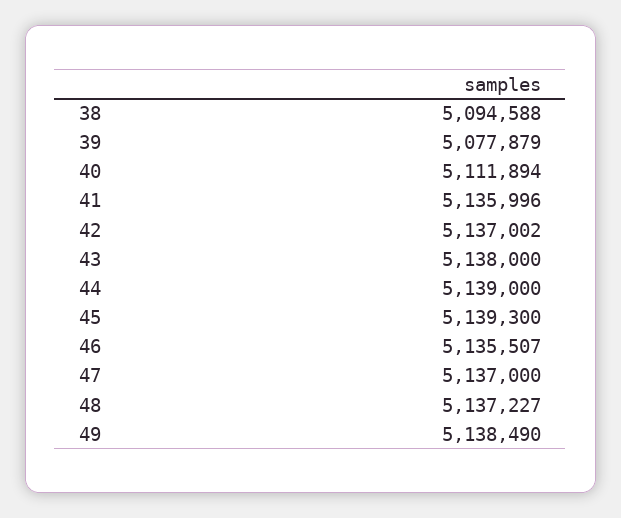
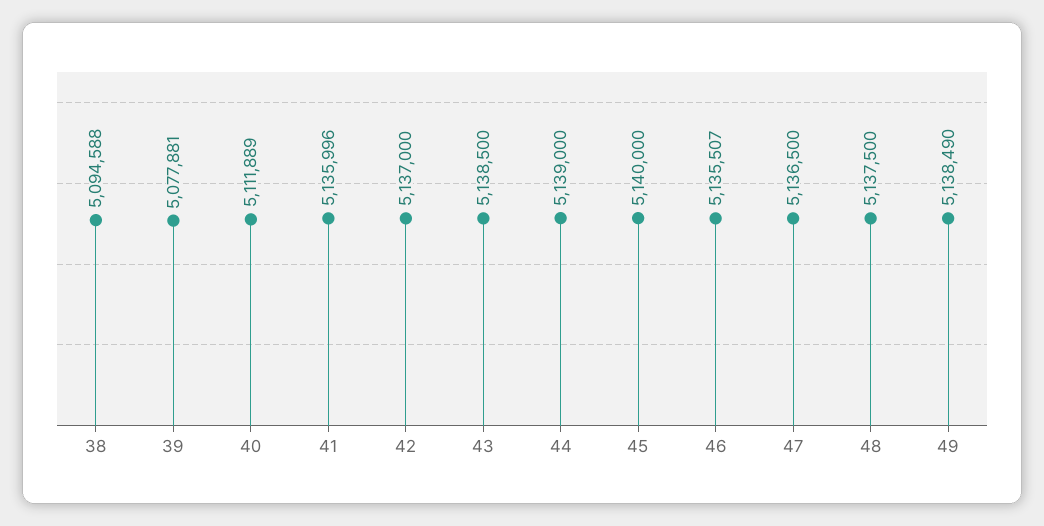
39: 5077879 -> 5077881
40: 5111894 -> 5111889
42: 5137002 -> 5137000
43: 5138000 -> 5138500
45: 5139300 -> 5140000
47: 5137000 -> 5136500
48: 5137227 -> 5137500

